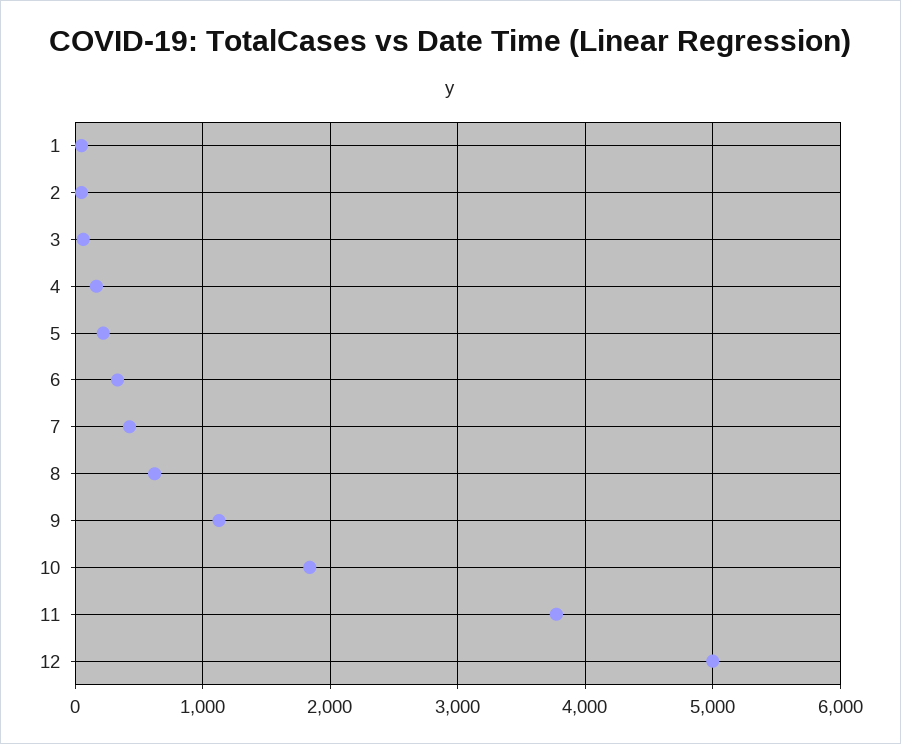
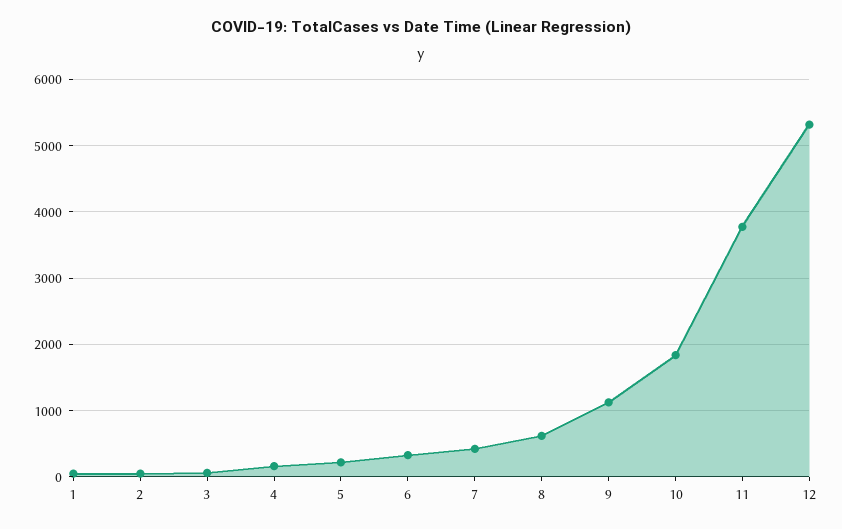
12: 5000 -> 5300

